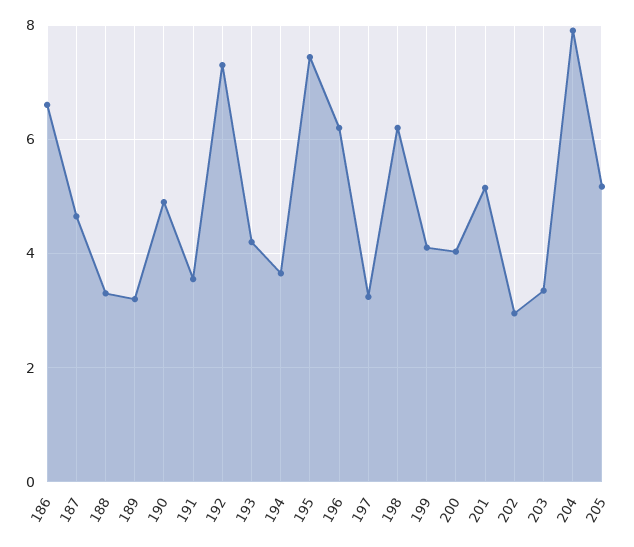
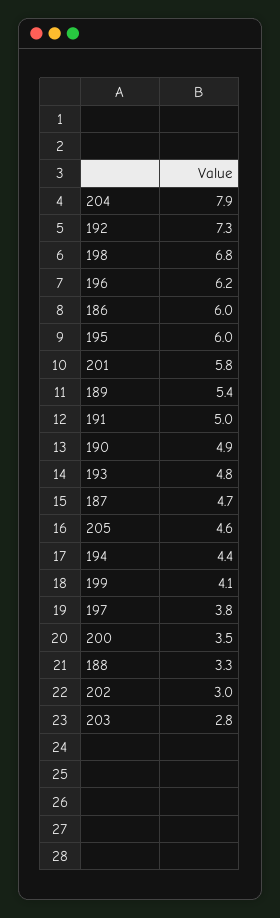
186: 6.6 -> 6
189: 3.2 -> 5.4
191: 3.6 -> 5
193: 4.2 -> 4.8
194: 3.6 -> 4.4
195: 7.4 -> 6
197: 3.2 -> 3.8
198: 6.2 -> 6.8
200: 4 -> 3.5
201: 5.2 -> 5.8
203: 3.4 -> 2.8
205: 5.2 -> 4.6

